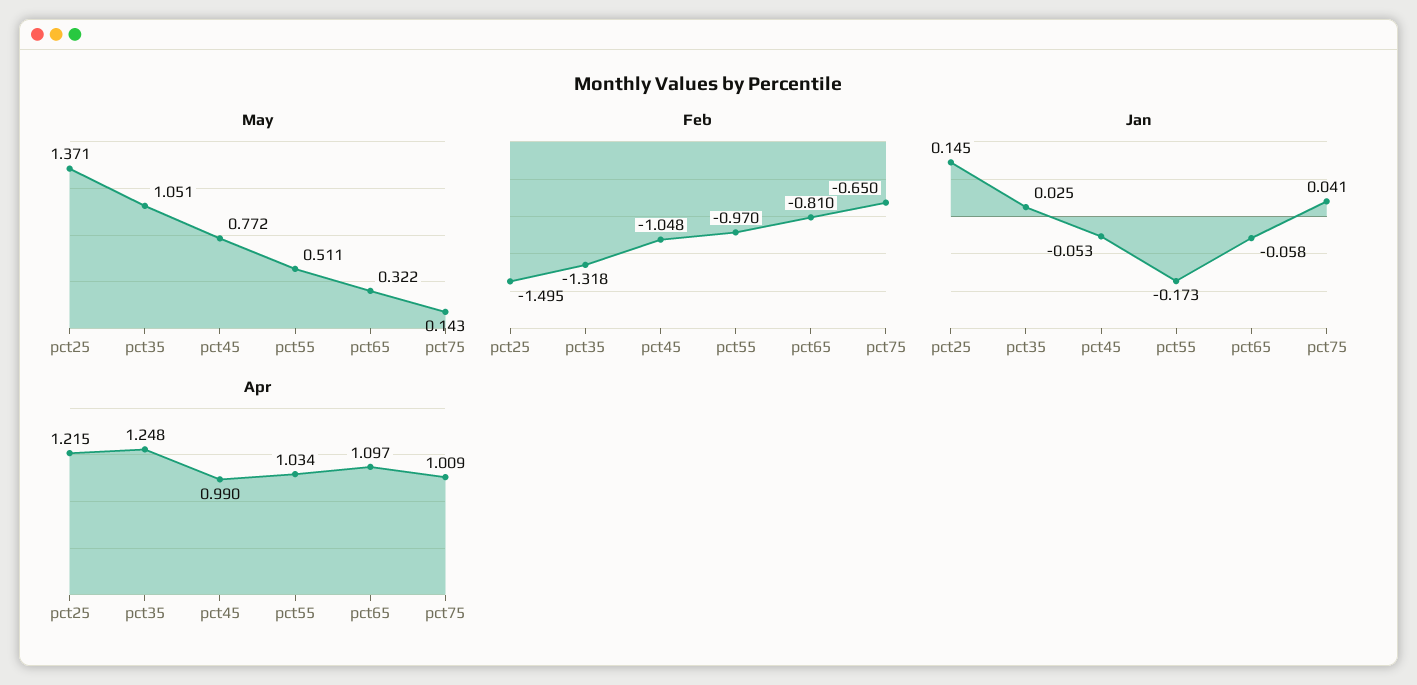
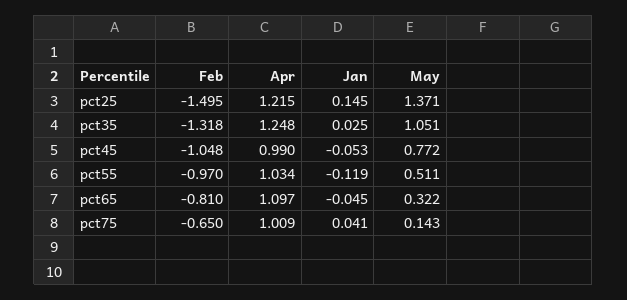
Jan, pct55: -0.173 -> -0.119
Jan, pct65: -0.058 -> -0.045

